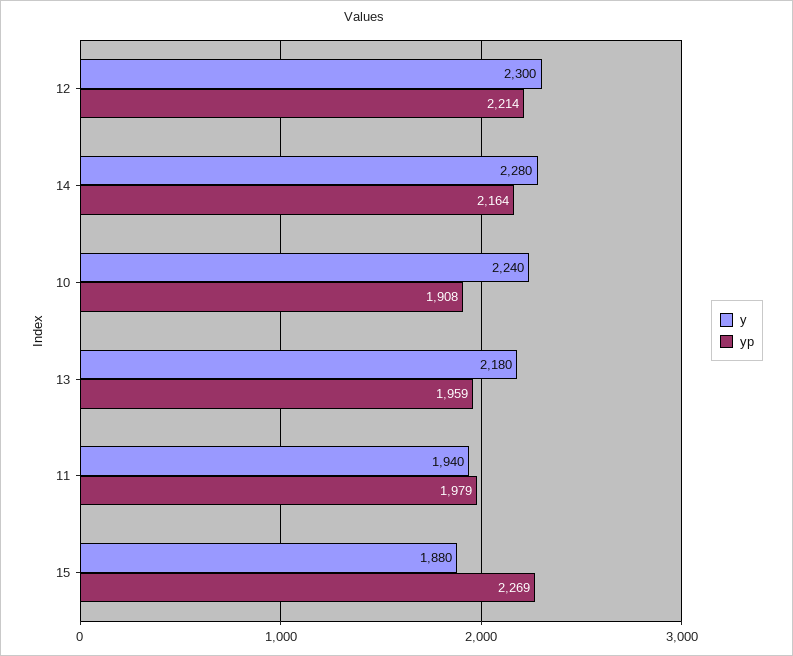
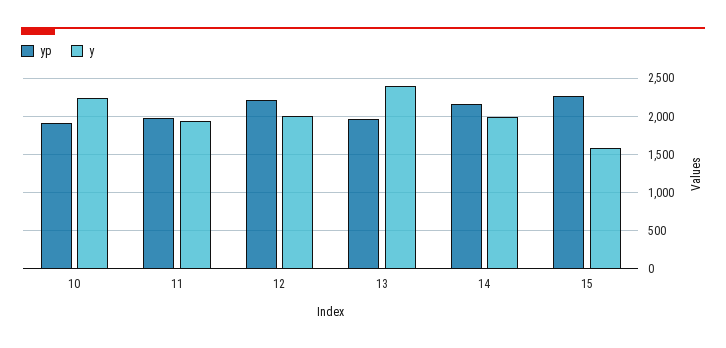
y, 12: 2300 -> 2000
y, 14: 2280 -> 2000
y, 13: 2180 -> 2400
y, 15: 1880 -> 1600

